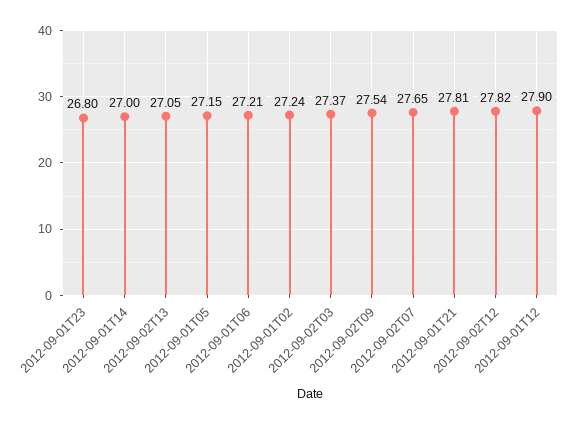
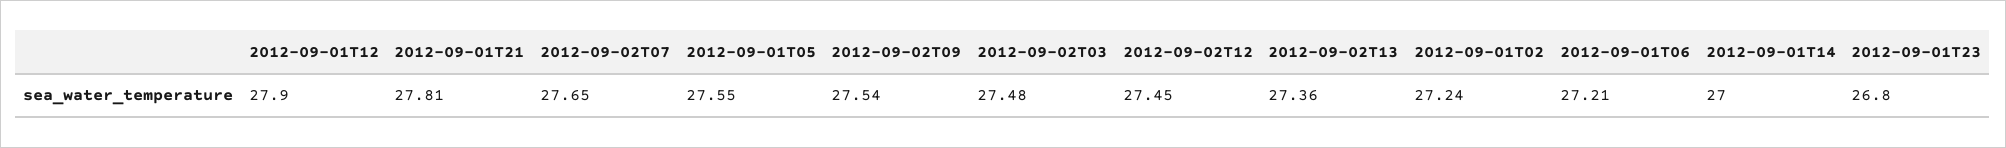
2012-09-02T13: 27.05 -> 27.36
2012-09-01T05: 27.15 -> 27.55
2012-09-02T03: 27.37 -> 27.48
2012-09-02T12: 27.82 -> 27.45

